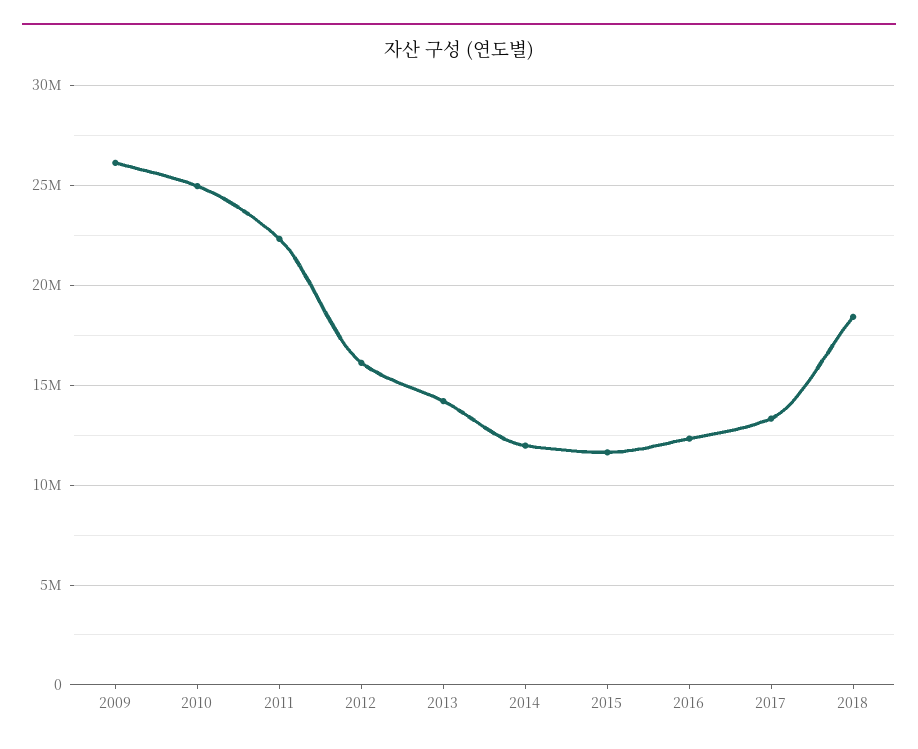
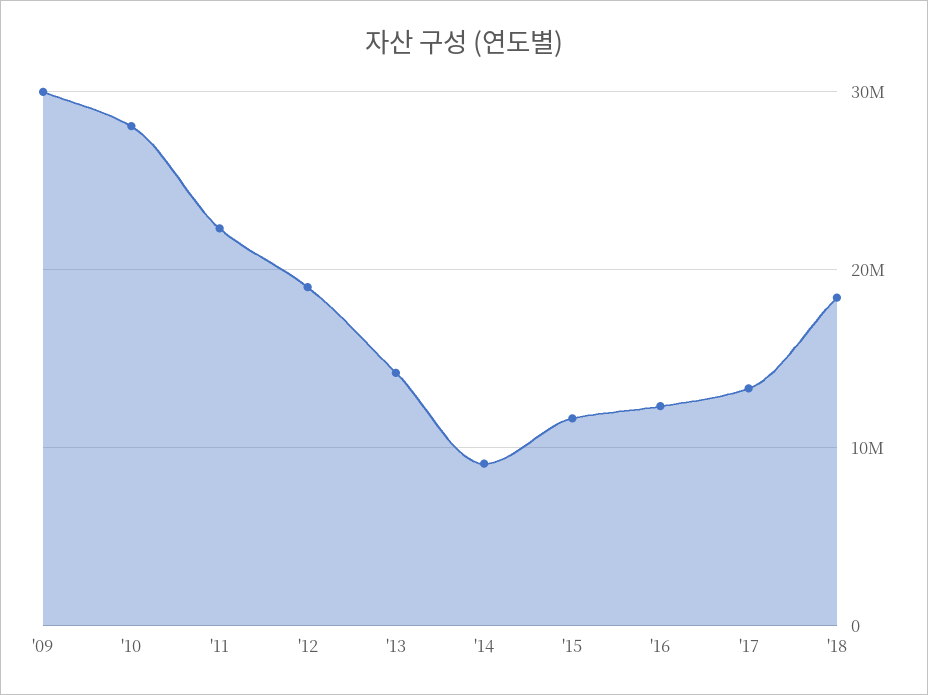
2009: 26000000 -> 30000000
2010: 25000000 -> 28000000
2012: 16000000 -> 19000000
2014: 12000000 -> 9000000

